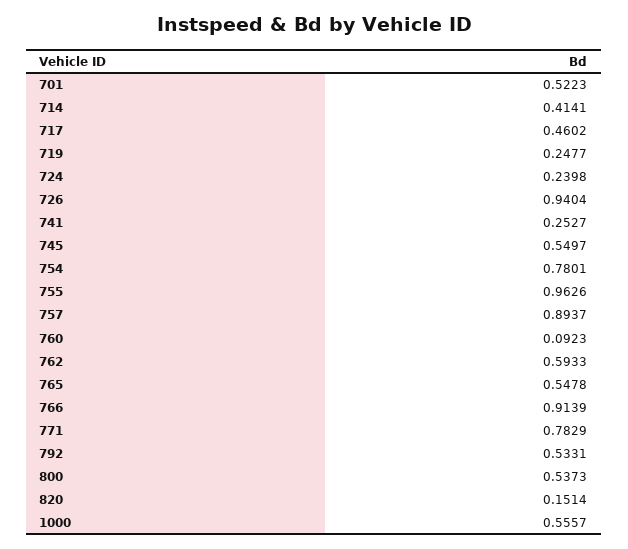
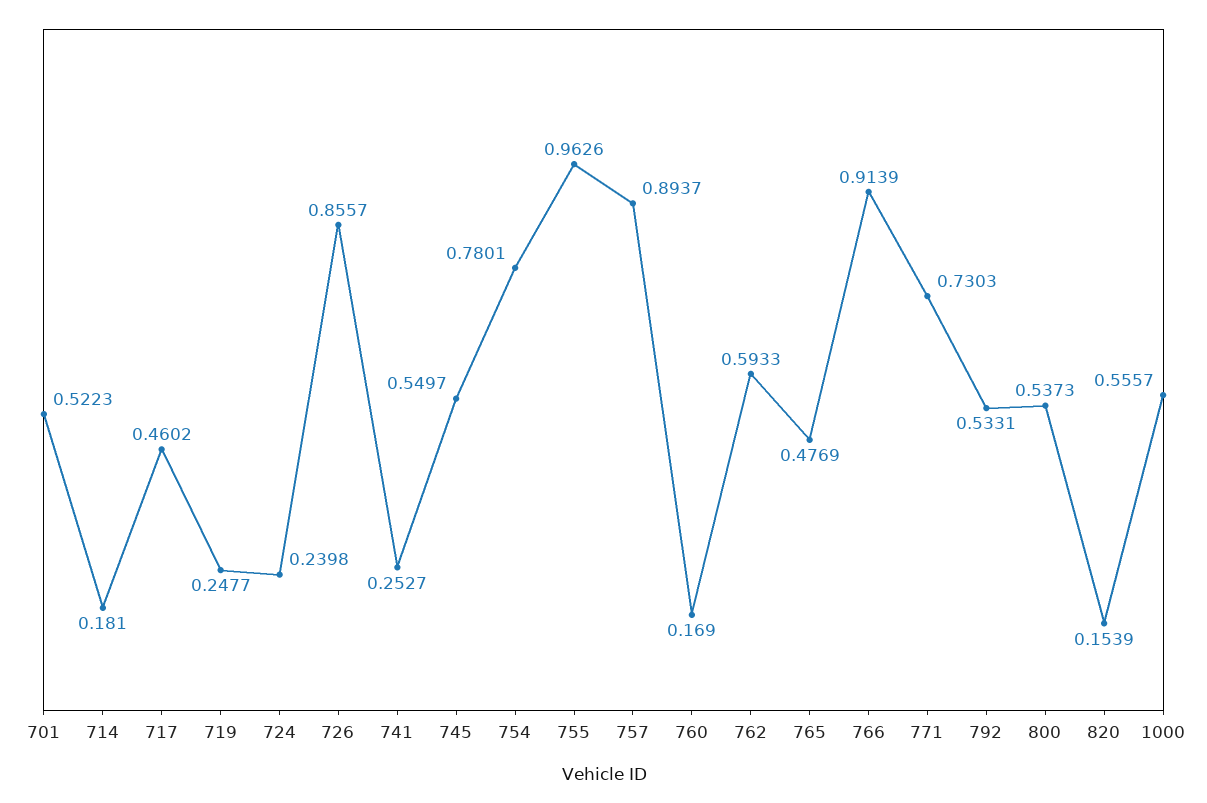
714: 0.4141 -> 0.181
726: 0.9404 -> 0.8557
760: 0.0923 -> 0.169
765: 0.5478 -> 0.4769
771: 0.7829 -> 0.7303
820: 0.1514 -> 0.1539

